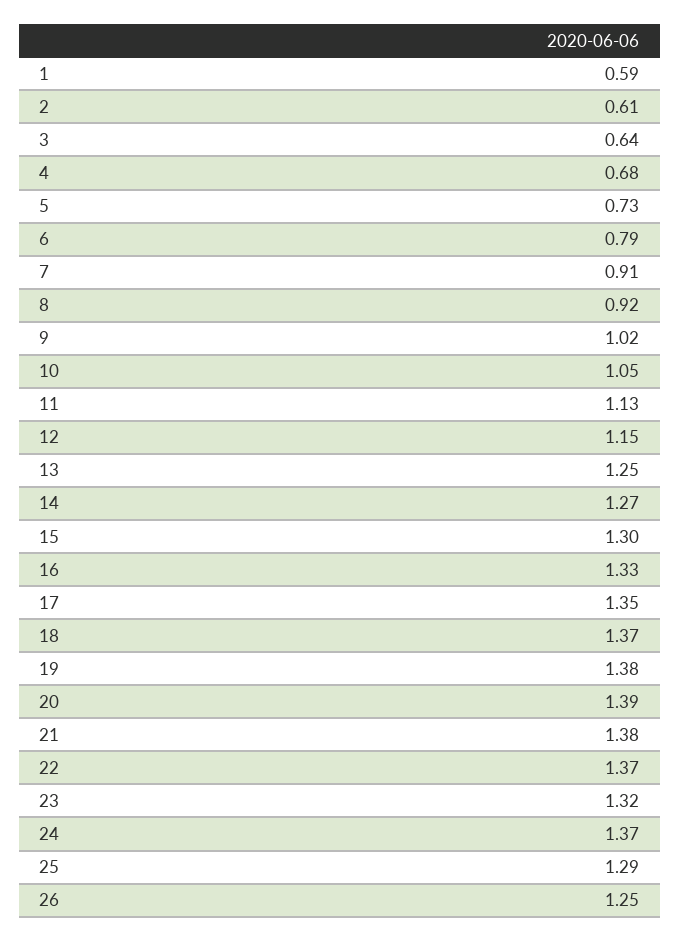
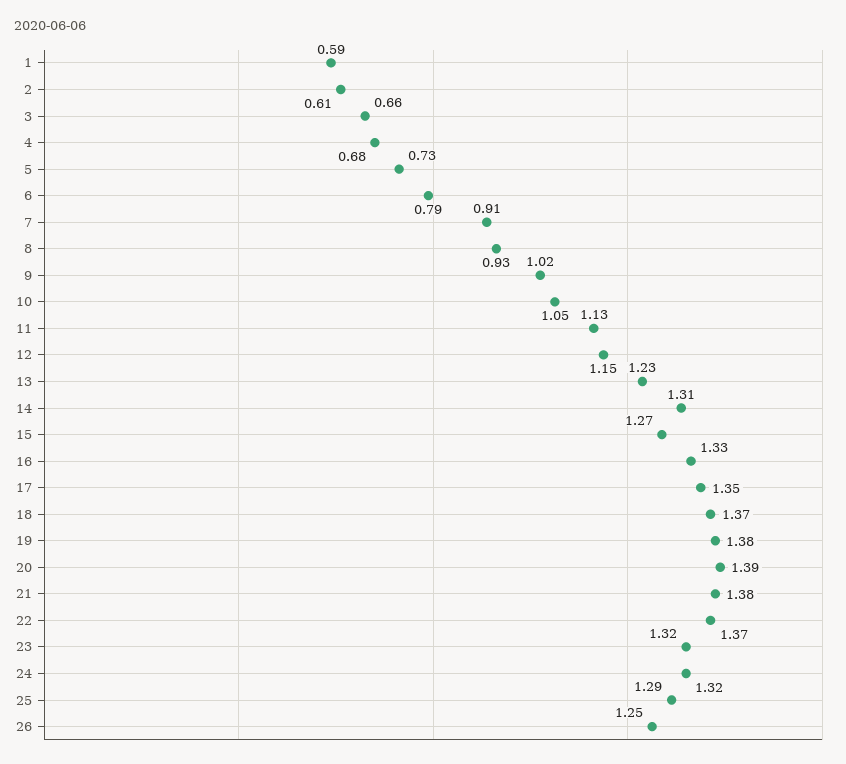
3: 0.64 -> 0.66
8: 0.92 -> 0.93
13: 1.25 -> 1.23
14: 1.27 -> 1.31
15: 1.3 -> 1.27
24: 1.37 -> 1.32

